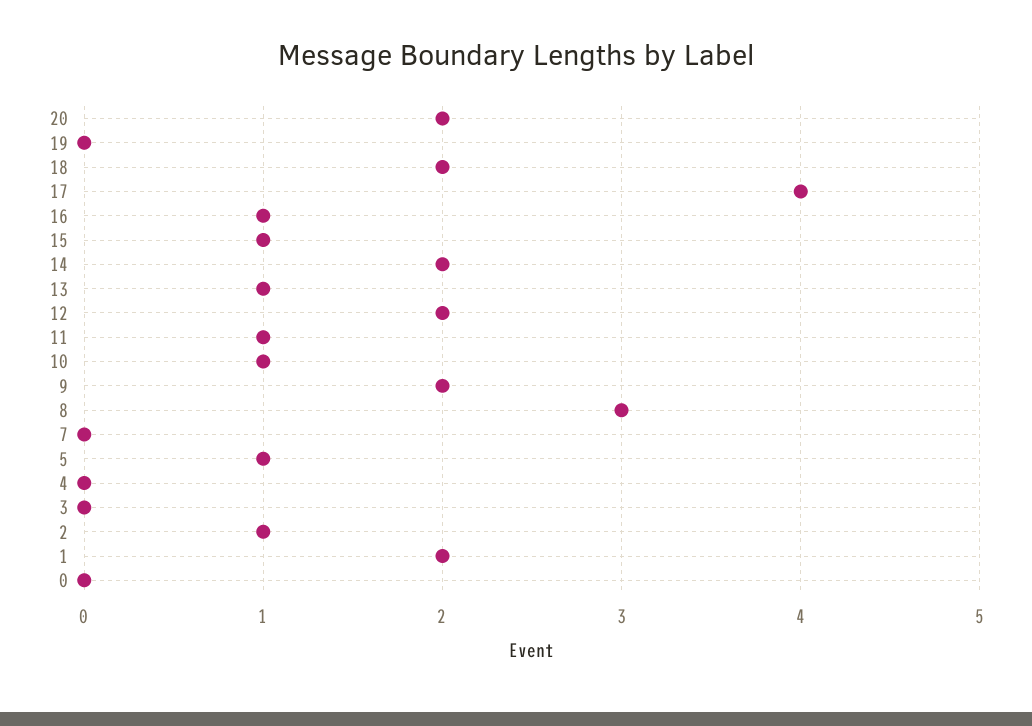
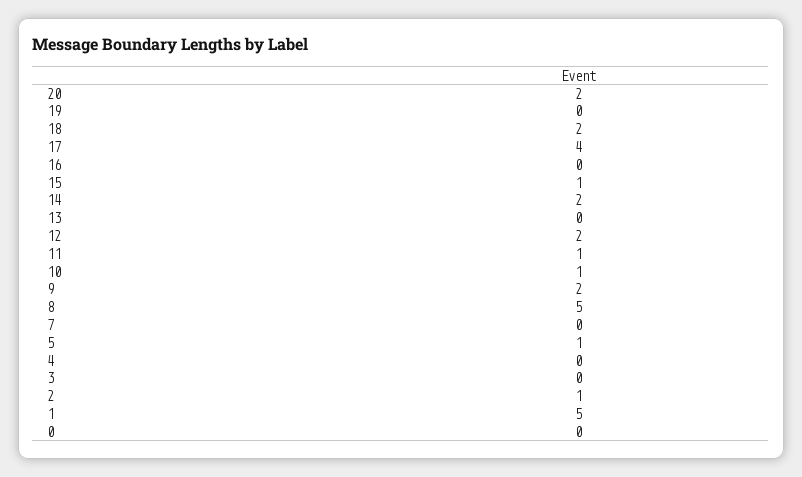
16: 1 -> 0
13: 1 -> 0
8: 3 -> 5
1: 2 -> 5

